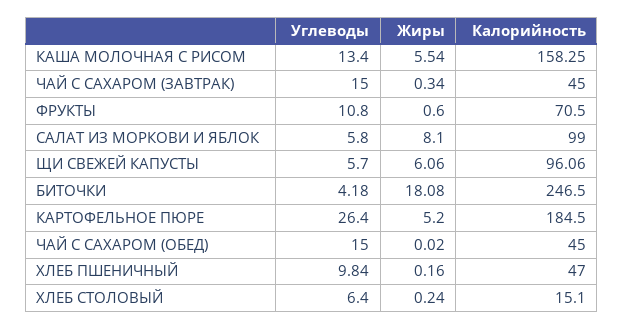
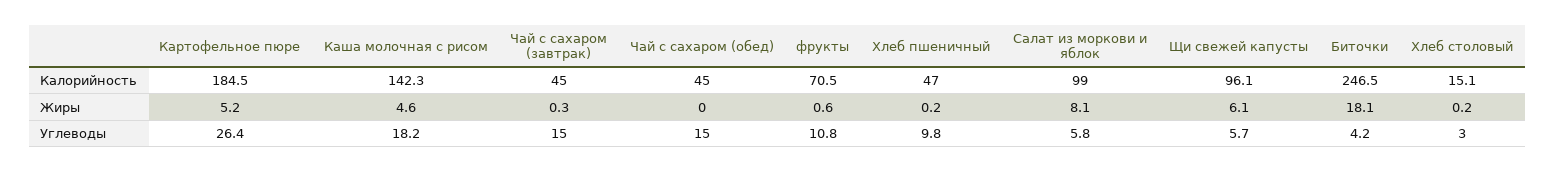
Углеводы, КАША МОЛОЧНАЯ С РИСОМ: 13.4 -> 18.2
Жиры, КАША МОЛОЧНАЯ С РИСОМ: 5.54 -> 4.6
Калорийность, КАША МОЛОЧНАЯ С РИСОМ: 158.25 -> 142.3
Углеводы, ХЛЕБ СТОЛОВЫЙ: 6.4 -> 3

